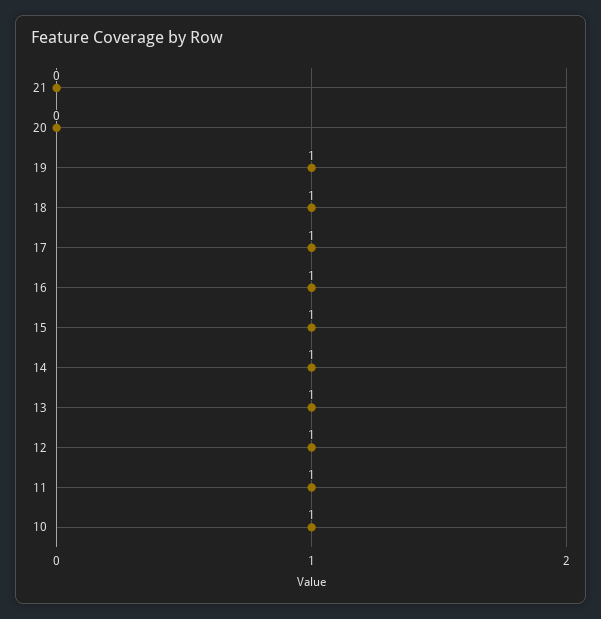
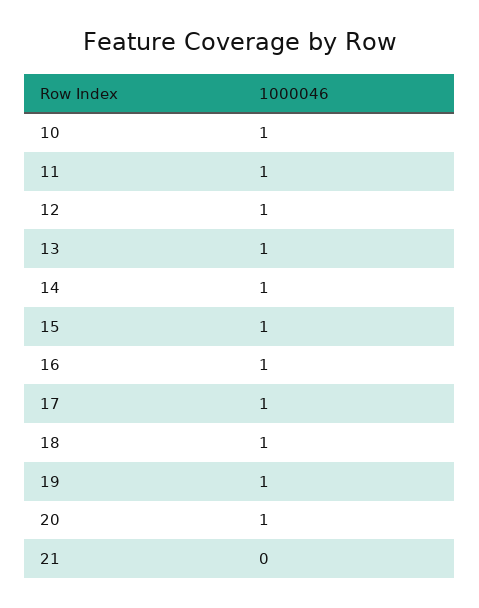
20: 0 -> 1

